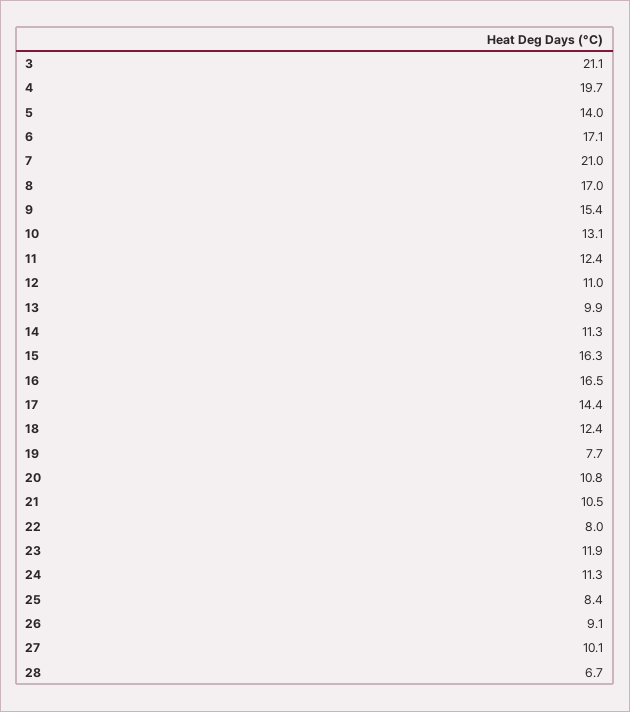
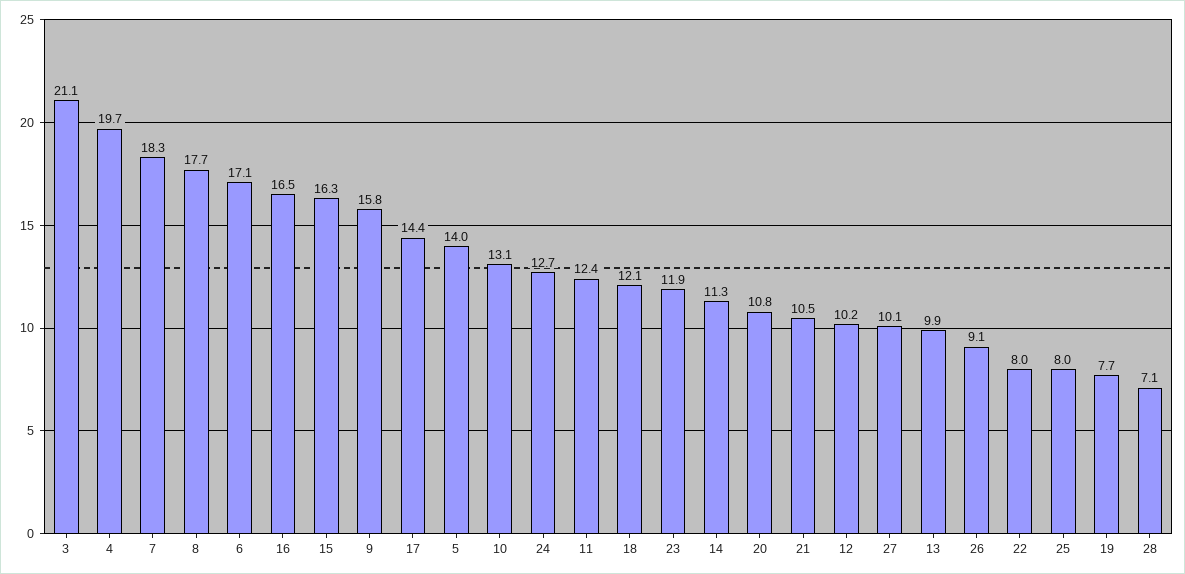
7: 21 -> 18.3
8: 17 -> 17.7
9: 15.4 -> 15.8
12: 11 -> 10.2
18: 12.4 -> 12.1
24: 11.3 -> 12.7
25: 8.4 -> 8
28: 6.7 -> 7.1

